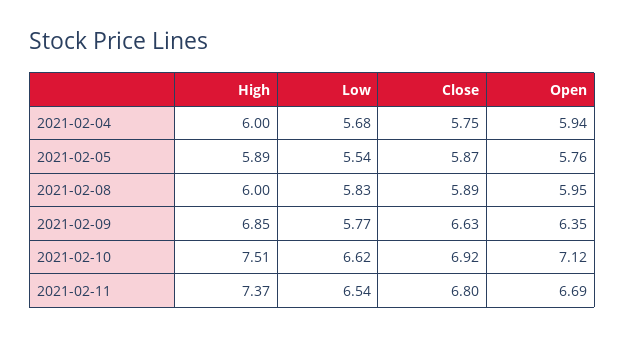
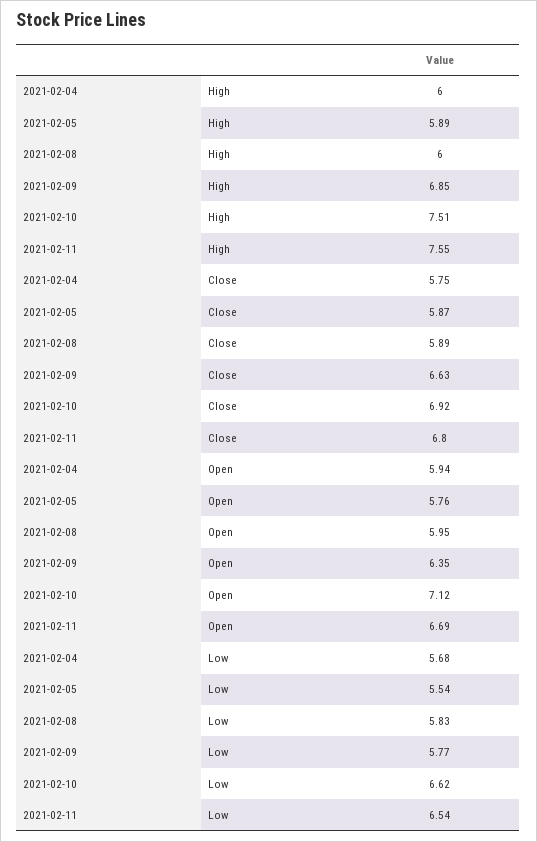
High, 2021-02-11: 7.37 -> 7.55

